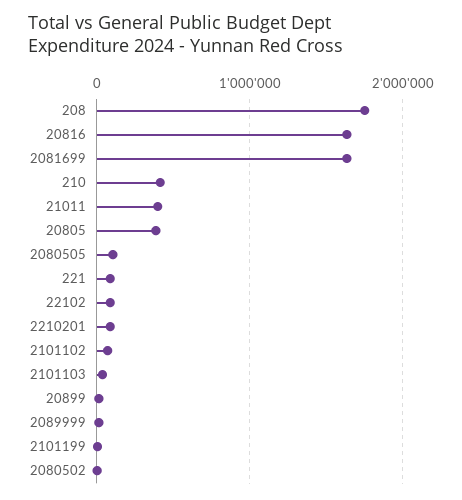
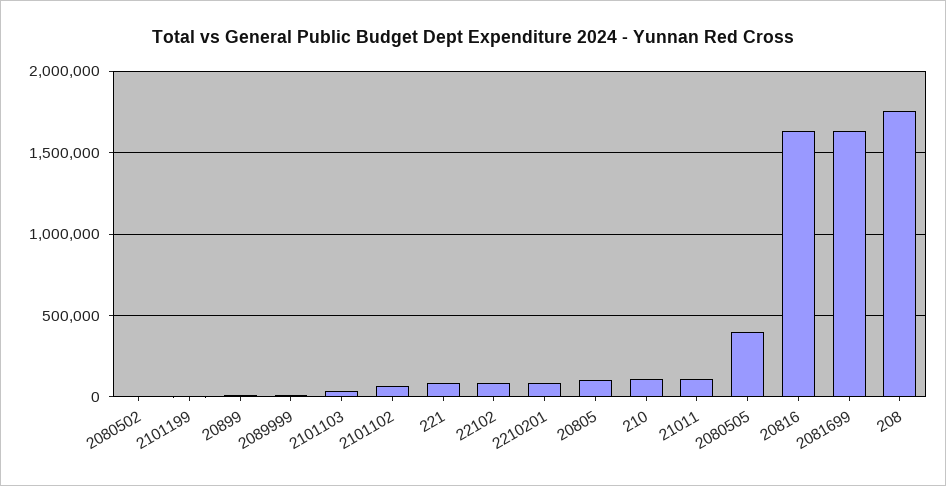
210: 400000 -> 100000
21011: 400000 -> 100000
20805: 400000 -> 100000
2080505: 100000 -> 400000

